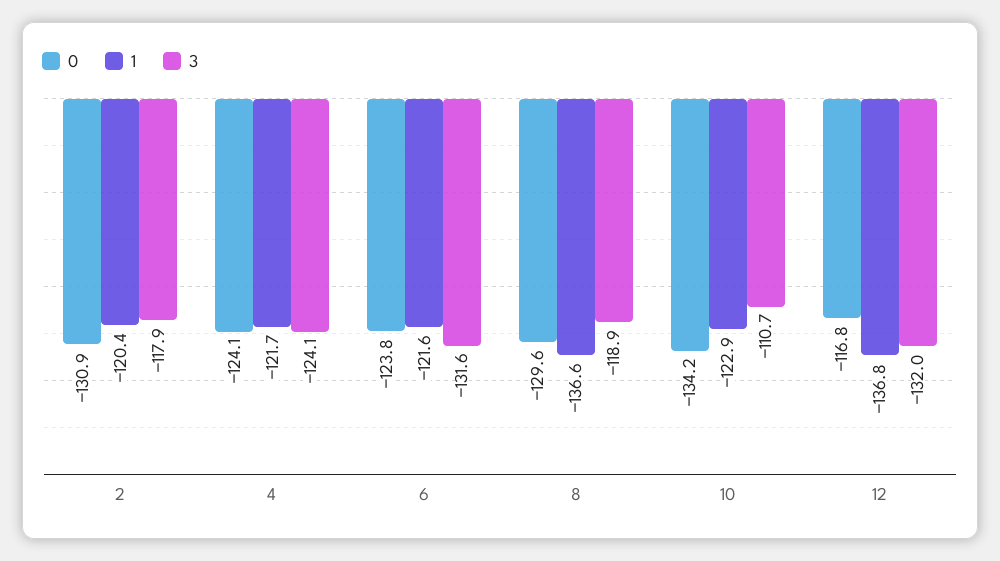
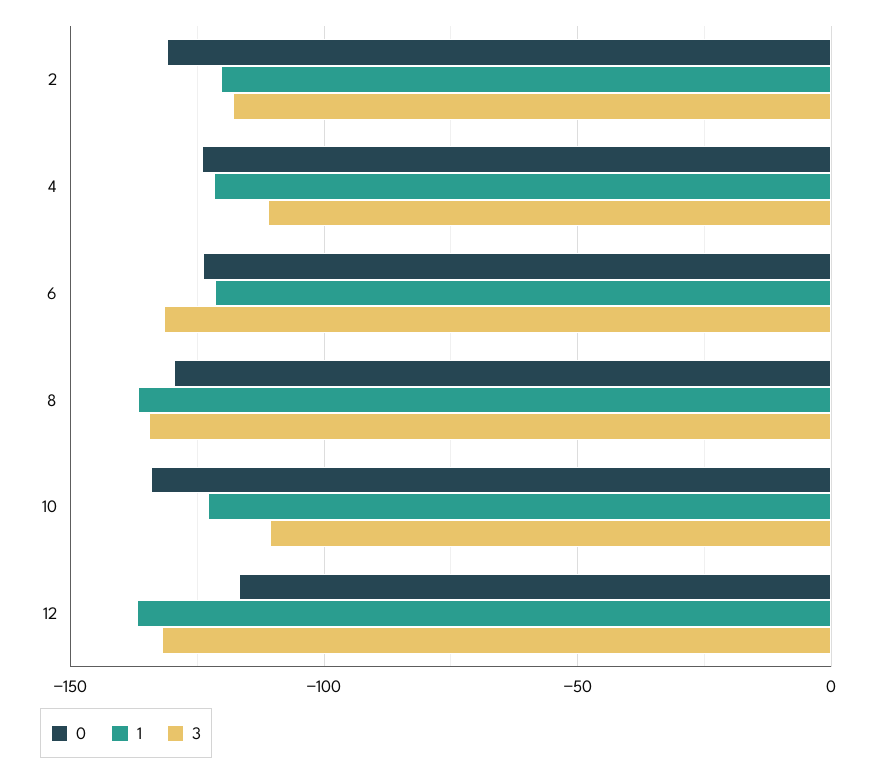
3, 4: -124.1 -> -110
3, 8: -118.9 -> -135

